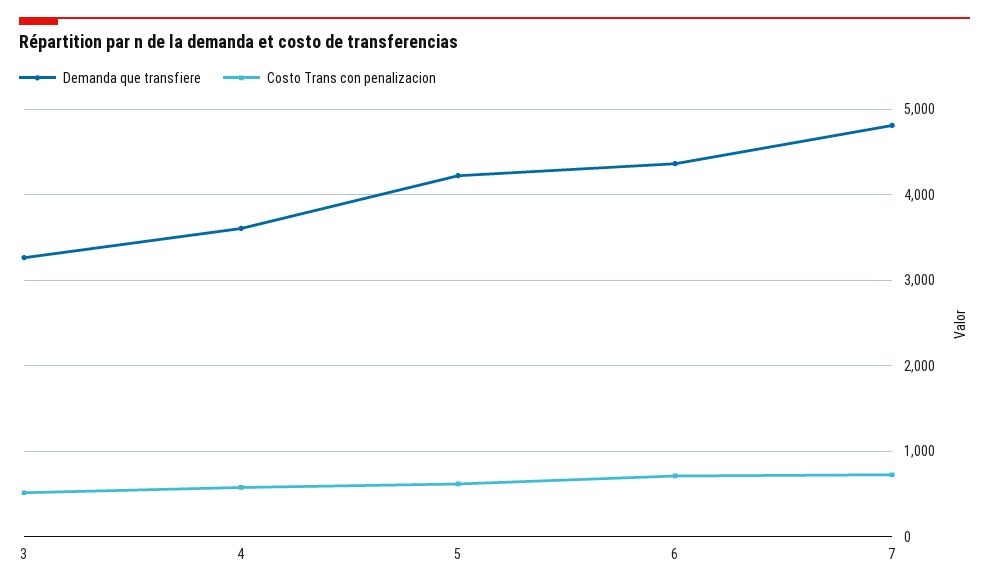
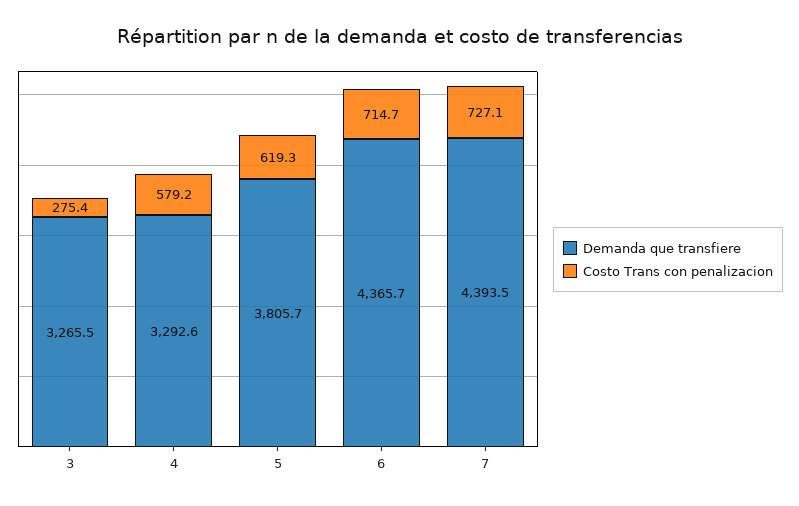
Costo Trans con penalizacion, 3: 500 -> 275.4
Demanda que transfiere, 4: 3600 -> 3292.6
Demanda que transfiere, 5: 4200 -> 3805.7
Demanda que transfiere, 7: 4800 -> 4393.5

